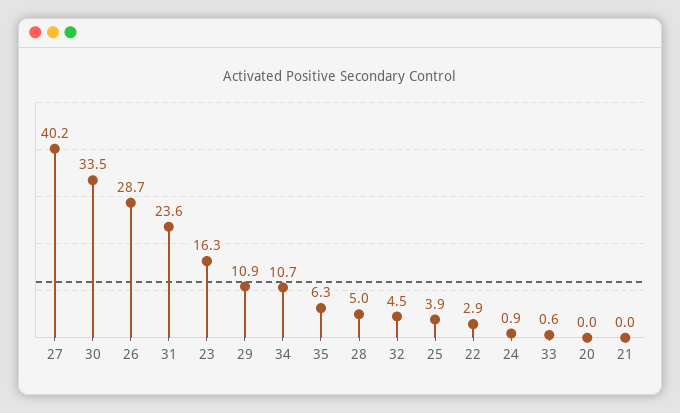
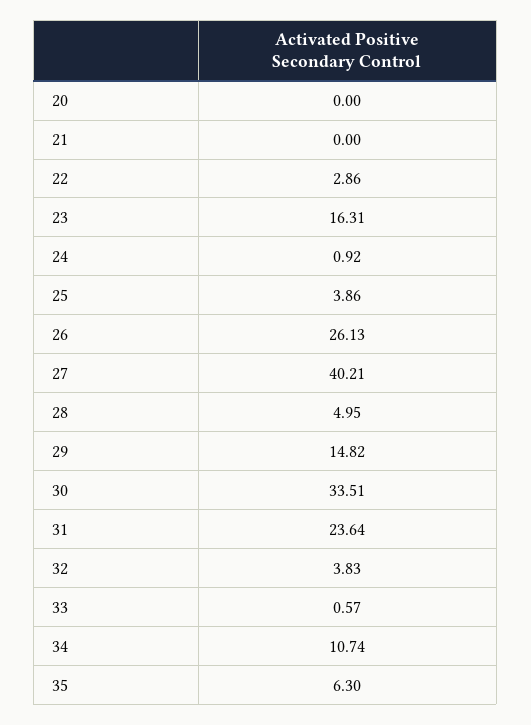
26: 28.7 -> 26.13
29: 10.9 -> 14.82
32: 4.5 -> 3.83

